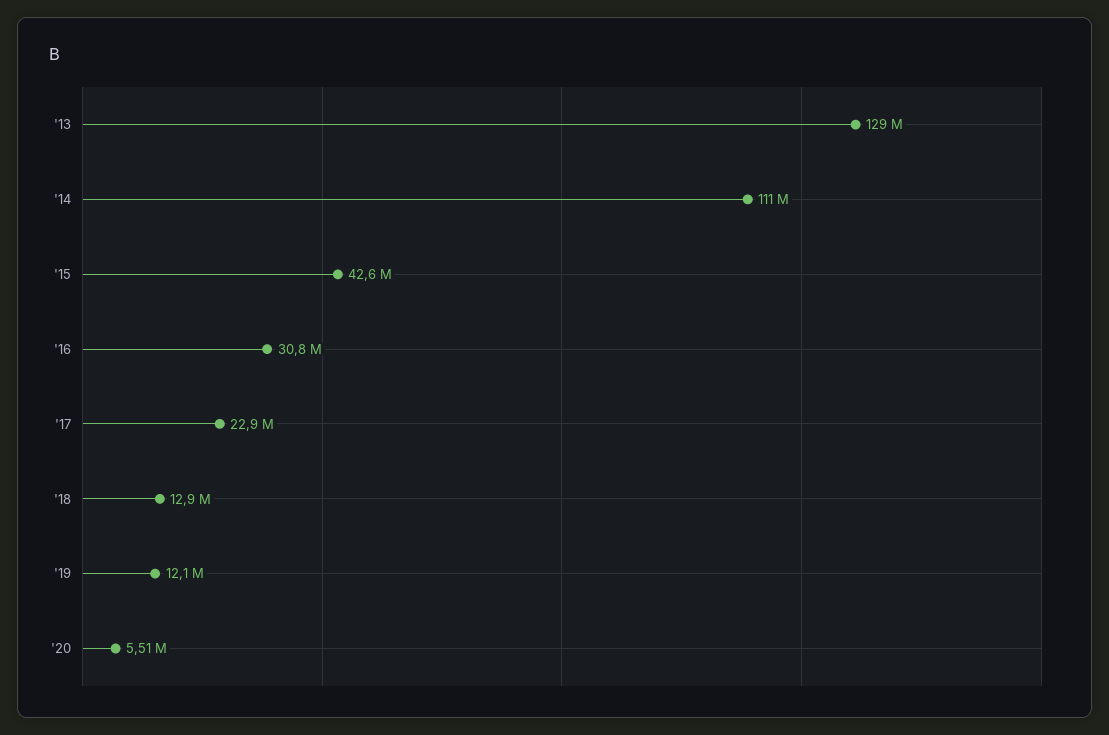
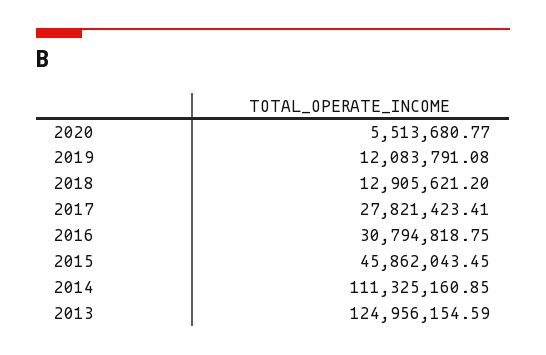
'13: 129000000 -> 124956154.59
'15: 42600000 -> 45862043.45
'17: 22900000 -> 27821423.41

